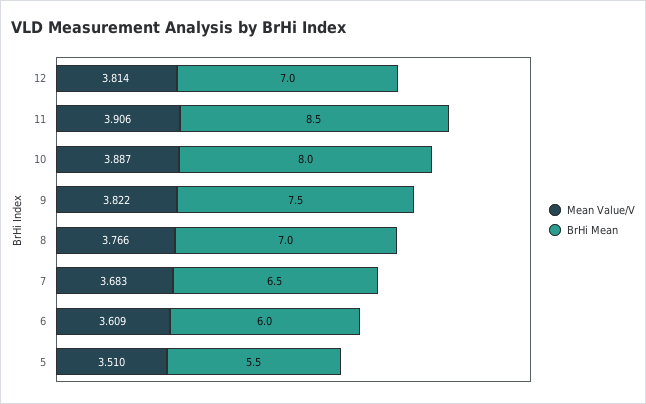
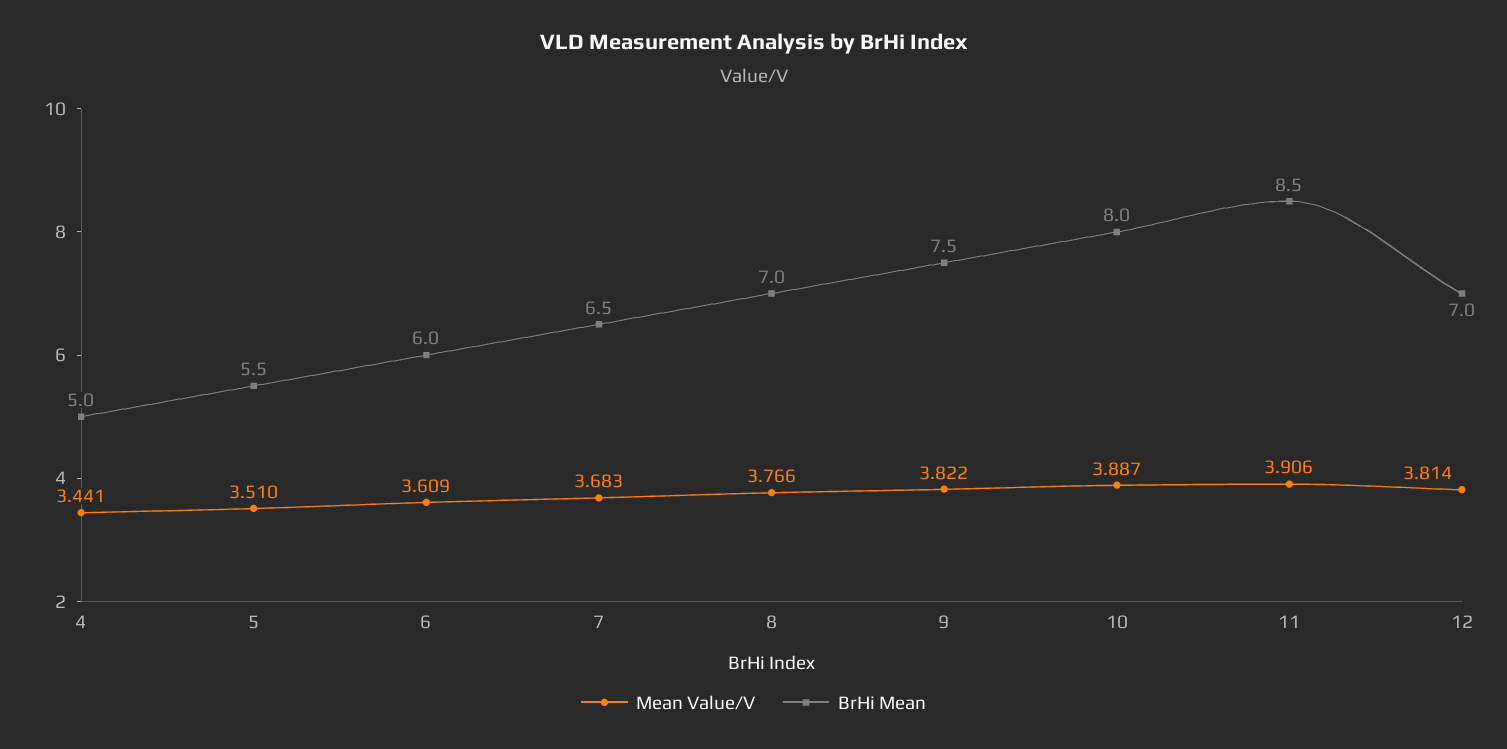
Mean Value/V, 4: none -> 3.441
BrHi Mean, 4: none -> 5

